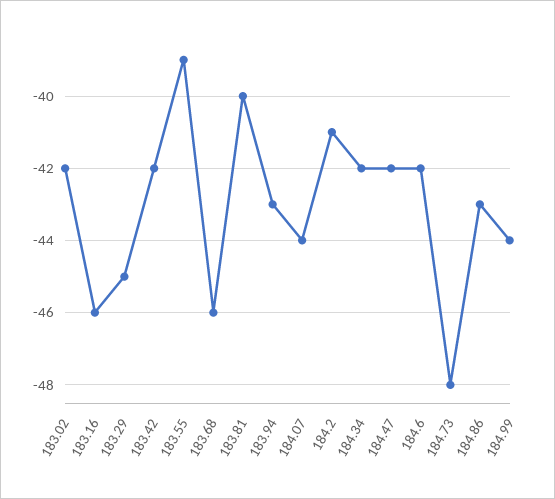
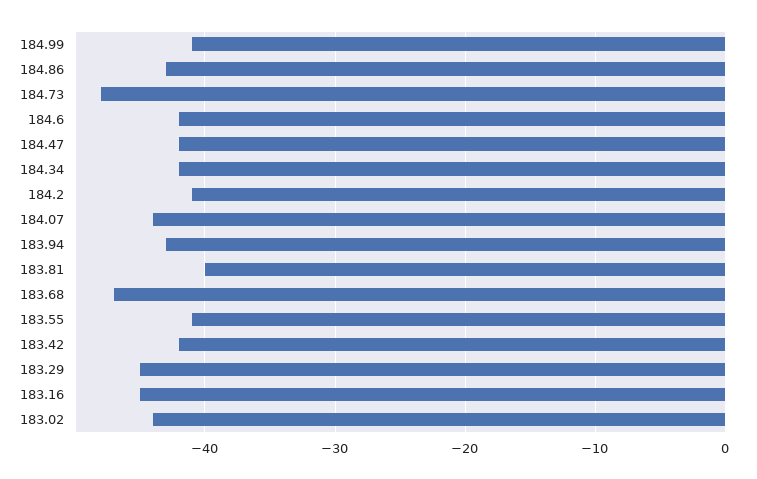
183.02: -42 -> -44
183.16: -46 -> -45
183.55: -39 -> -41
183.68: -46 -> -47
184.99: -44 -> -41

